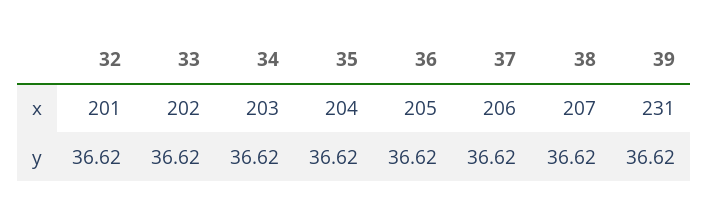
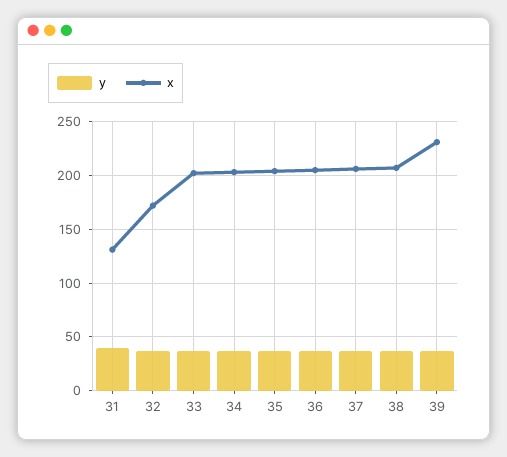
x, 32: 201 -> 170
y, 31: none -> 40
x, 31: none -> 130

